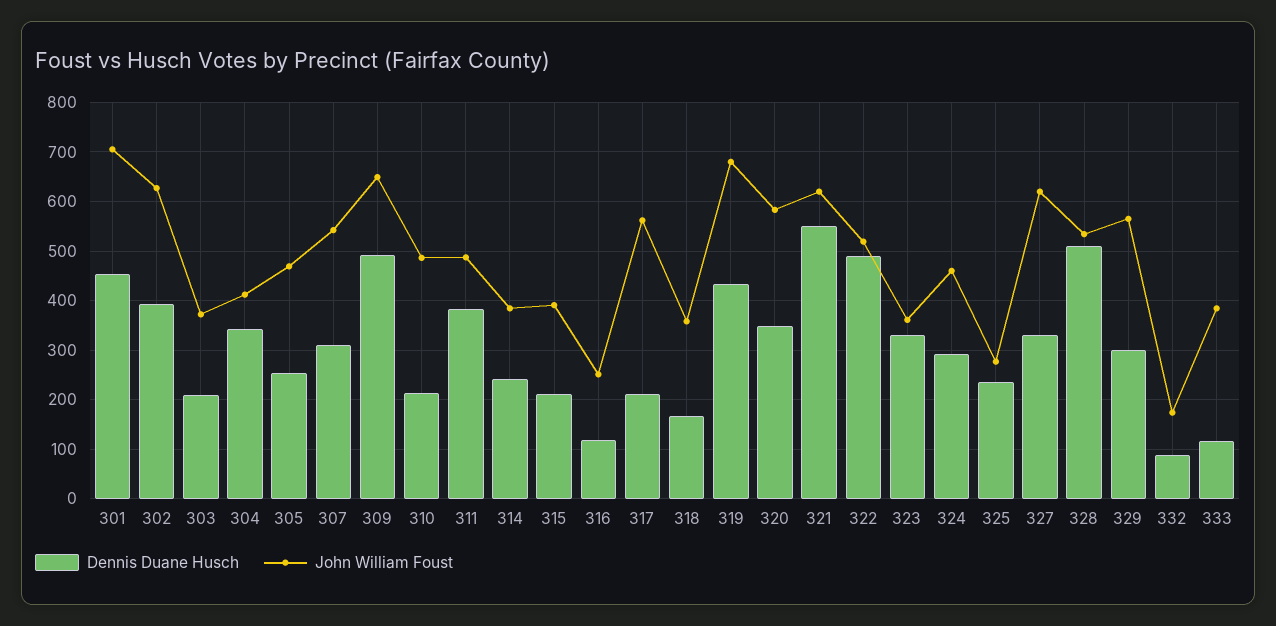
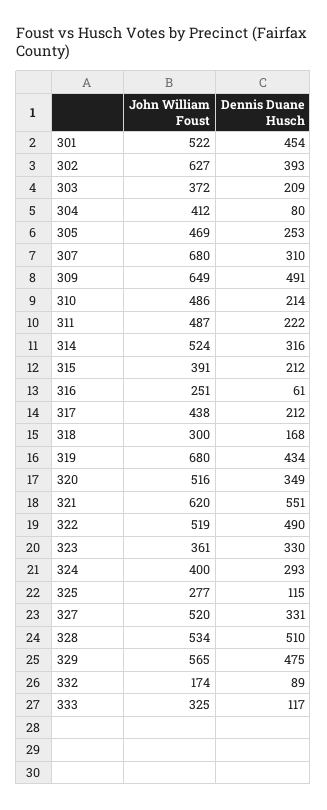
John William Foust, 301: 700 -> 522
Dennis Duane Husch, 304: 340 -> 80
John William Foust, 307: 540 -> 680
Dennis Duane Husch, 311: 380 -> 222
Dennis Duane Husch, 314: 240 -> 316
John William Foust, 314: 380 -> 524
Dennis Duane Husch, 316: 120 -> 61
John William Foust, 317: 560 -> 438
John William Foust, 318: 360 -> 300
John William Foust, 320: 580 -> 516
John William Foust, 324: 460 -> 400
Dennis Duane Husch, 325: 240 -> 115
John William Foust, 327: 620 -> 520
Dennis Duane Husch, 329: 300 -> 475
John William Foust, 333: 380 -> 325

